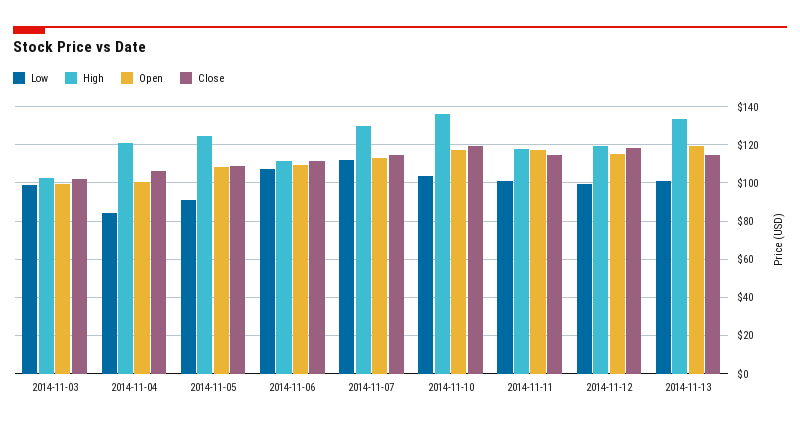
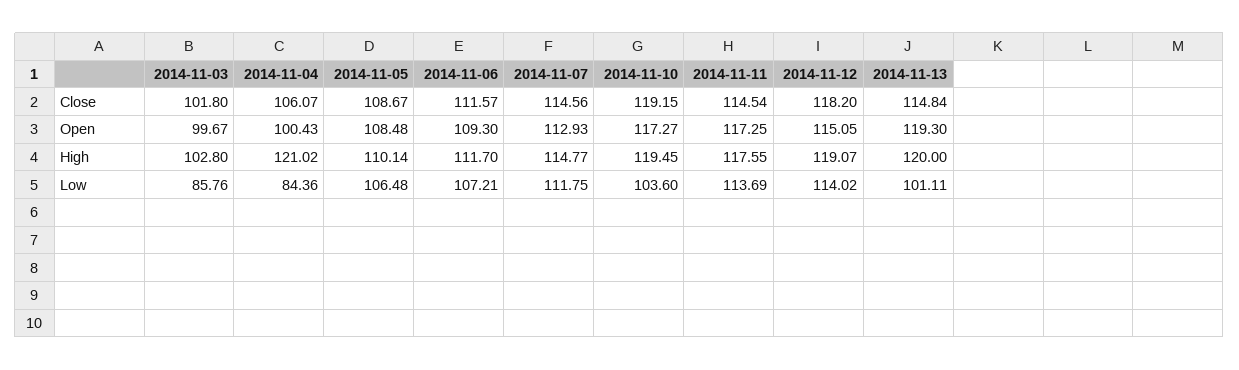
Low, 2014-11-03: 100 -> 85.76
Low, 2014-11-05: 90 -> 106.48
High, 2014-11-05: 125 -> 110.14
High, 2014-11-07: 130 -> 114.77
High, 2014-11-10: 135 -> 119.45
Low, 2014-11-11: 100 -> 113.69
Low, 2014-11-12: 100 -> 114.02
High, 2014-11-13: 135 -> 120

